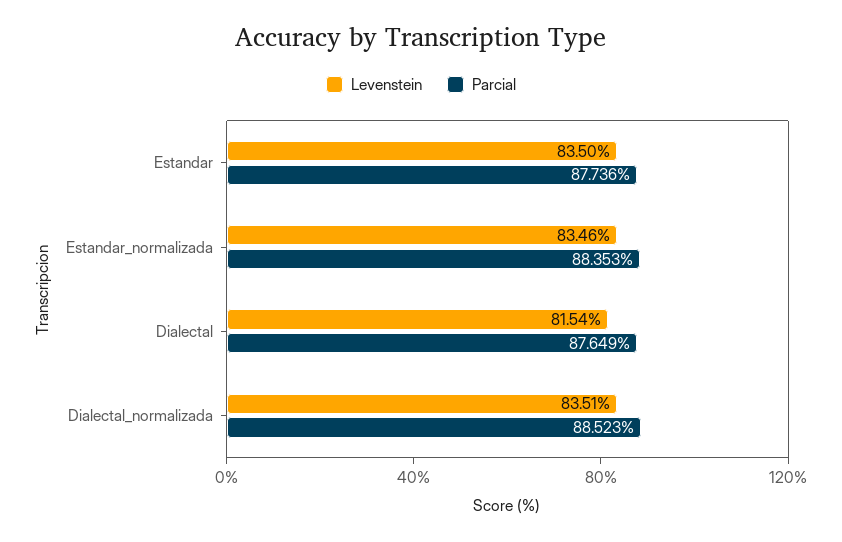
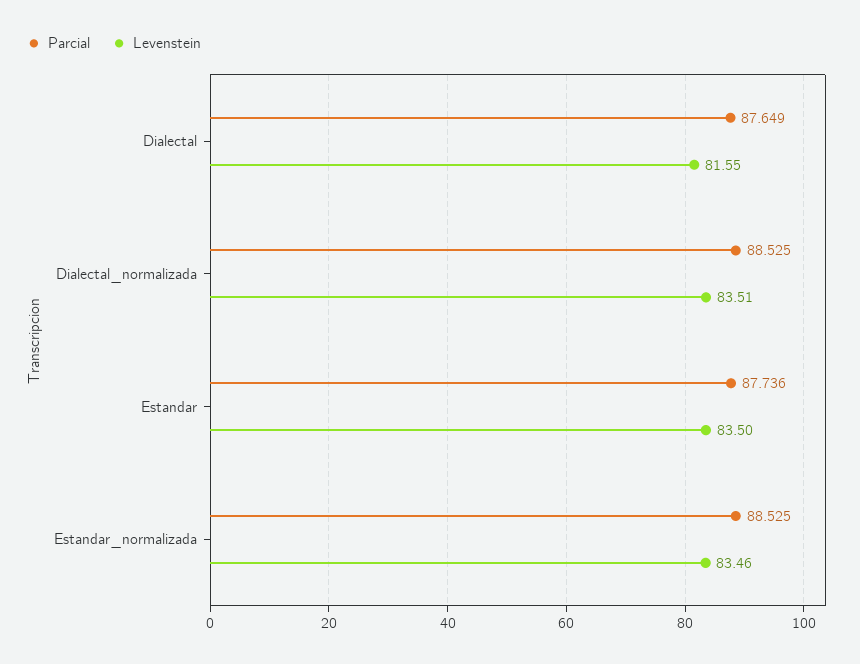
Parcial, Estandar_normalizada: 88.353 -> 88.525
Levenstein, Dialectal: 81.54 -> 81.55
Parcial, Dialectal_normalizada: 88.523 -> 88.525

